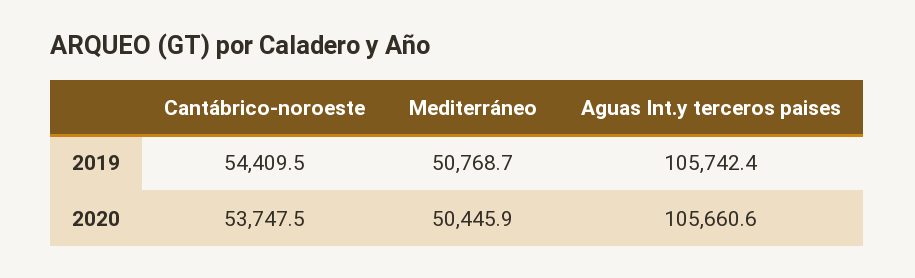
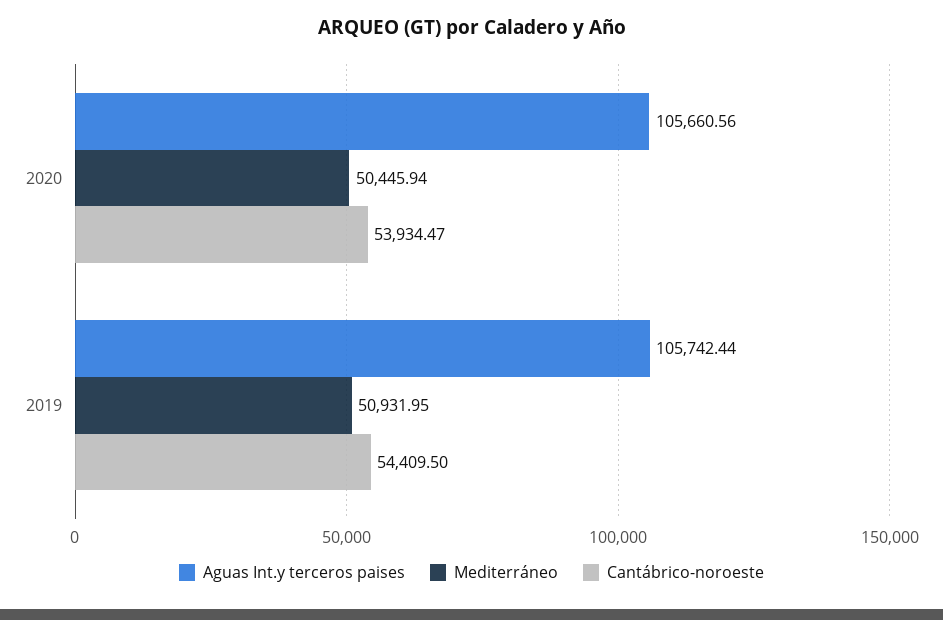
Mediterráneo, 2019: 50768.7 -> 50931.95
Cantábrico-noroeste, 2020: 53747.5 -> 53934.47

